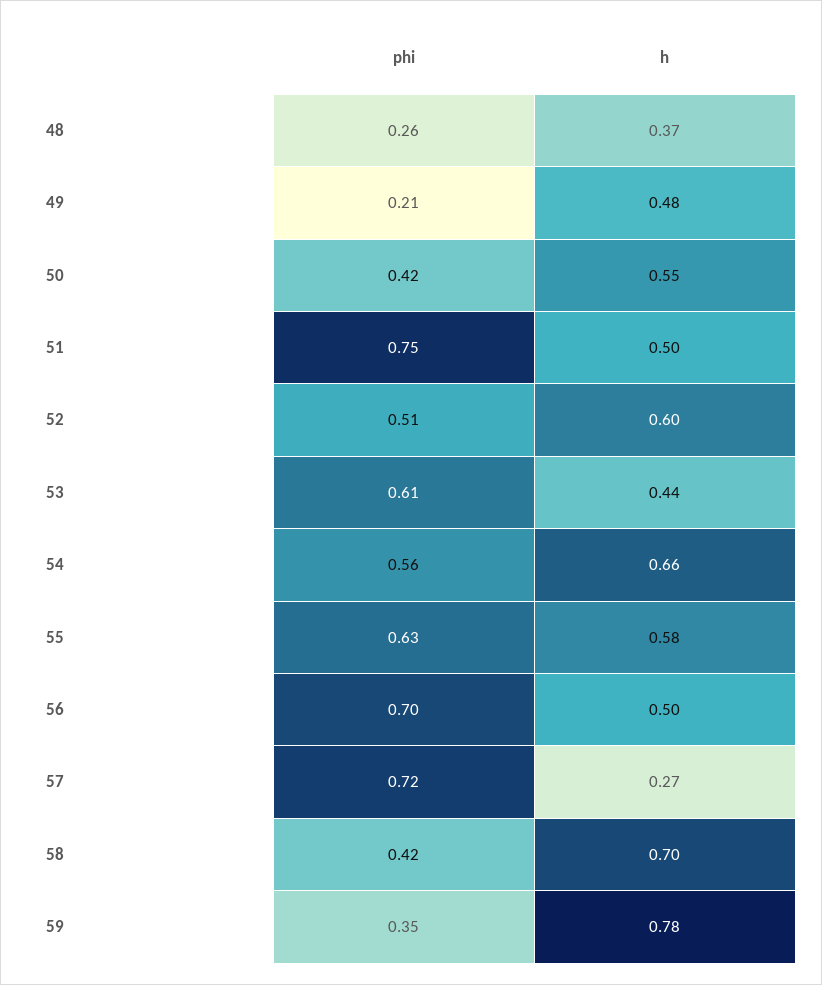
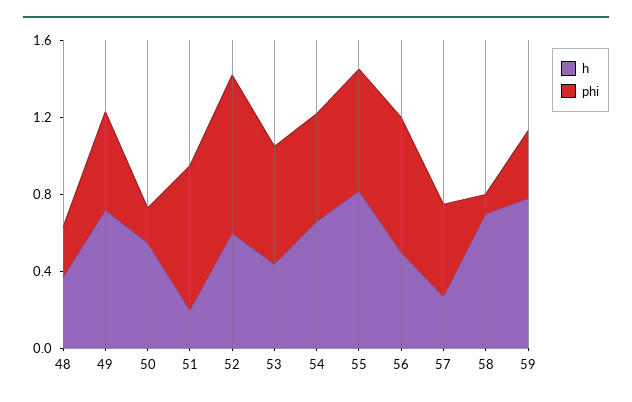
phi, 49: 0.21 -> 0.5
h, 49: 0.48 -> 0.7
phi, 50: 0.42 -> 0.2
h, 51: 0.5 -> 0.2
phi, 52: 0.51 -> 0.8
h, 55: 0.58 -> 0.8
phi, 57: 0.72 -> 0.5
phi, 58: 0.42 -> 0.1

